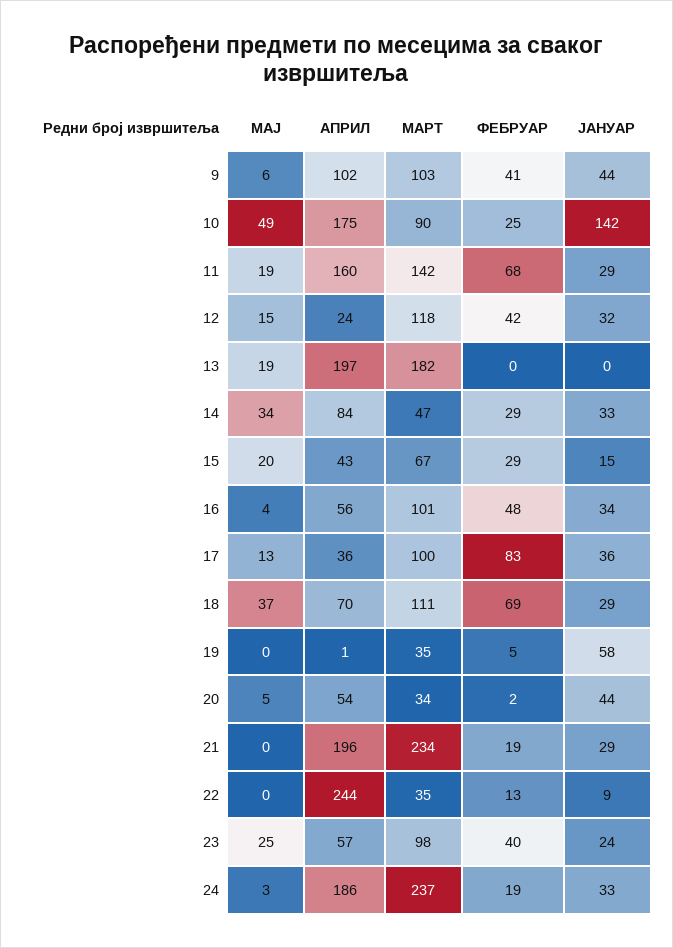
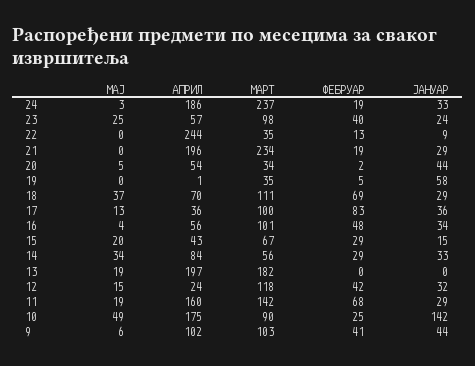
МАРТ, 14: 47 -> 56

